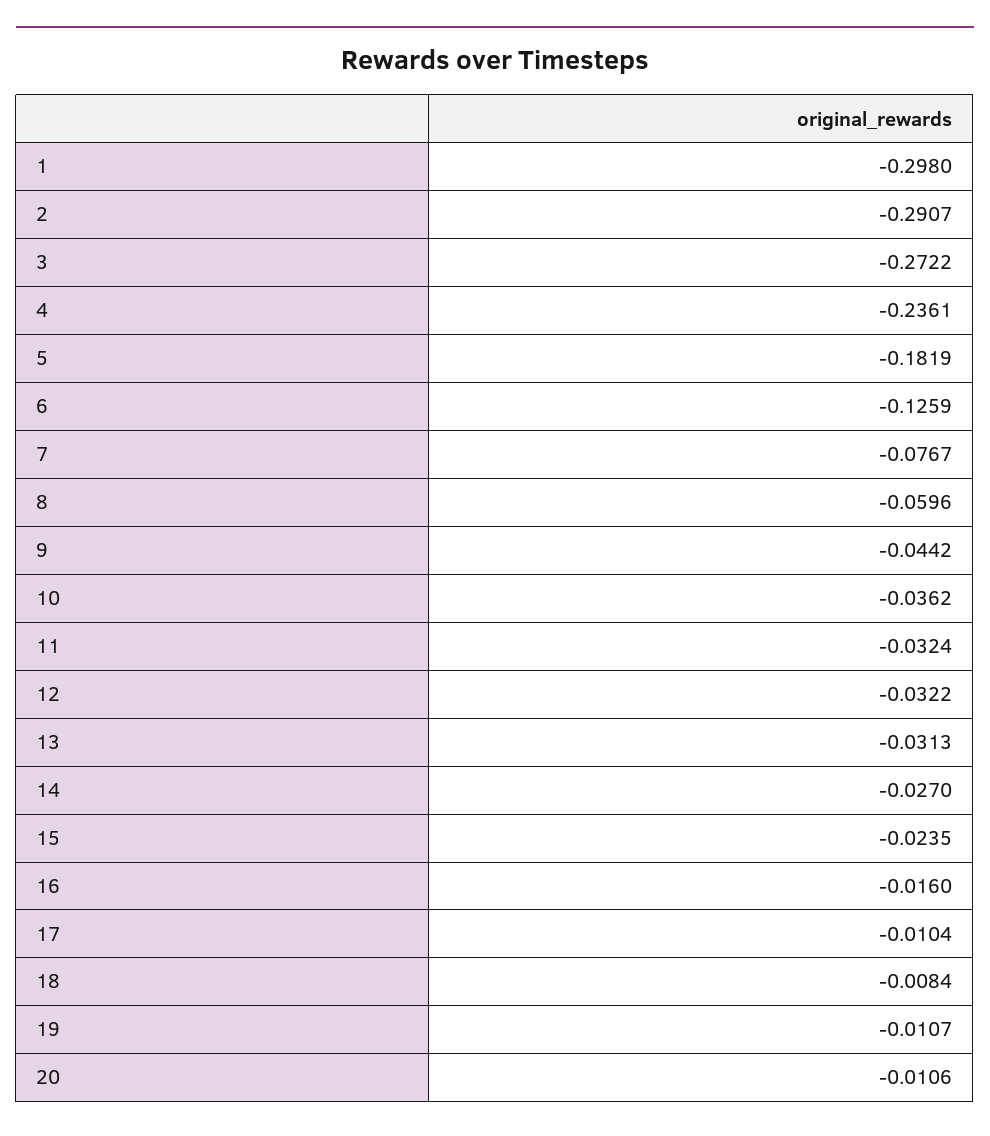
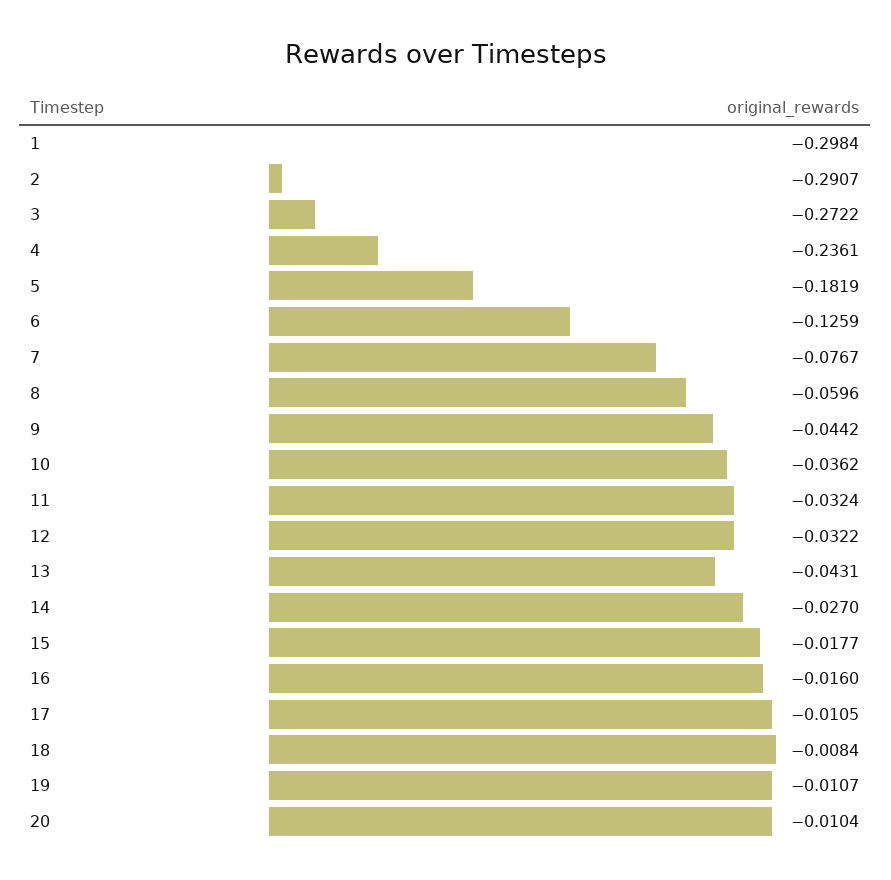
1: -0.298 -> -0.2984
13: -0.0313 -> -0.0431
15: -0.0235 -> -0.0177
17: -0.0104 -> -0.0105
20: -0.0106 -> -0.0104

